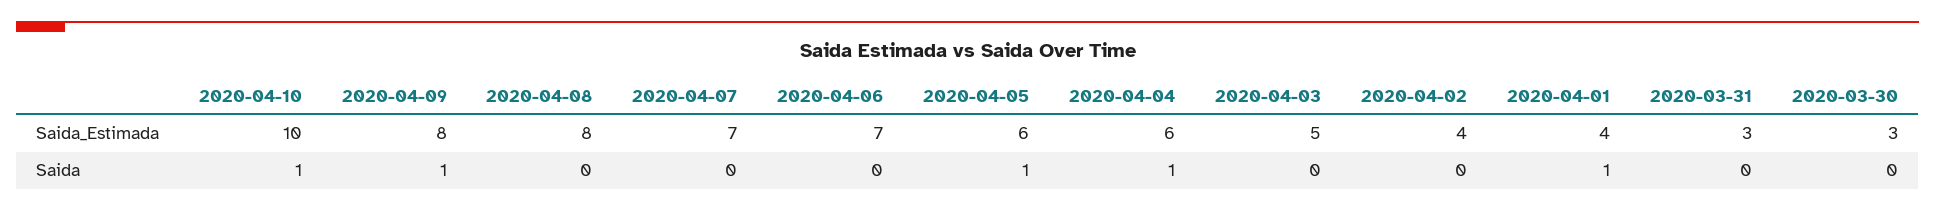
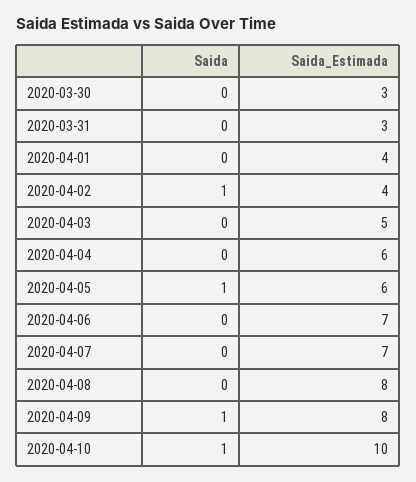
2020-04-04, Saida: 1 -> 0
2020-04-02, Saida: 0 -> 1
2020-04-01, Saida: 1 -> 0

